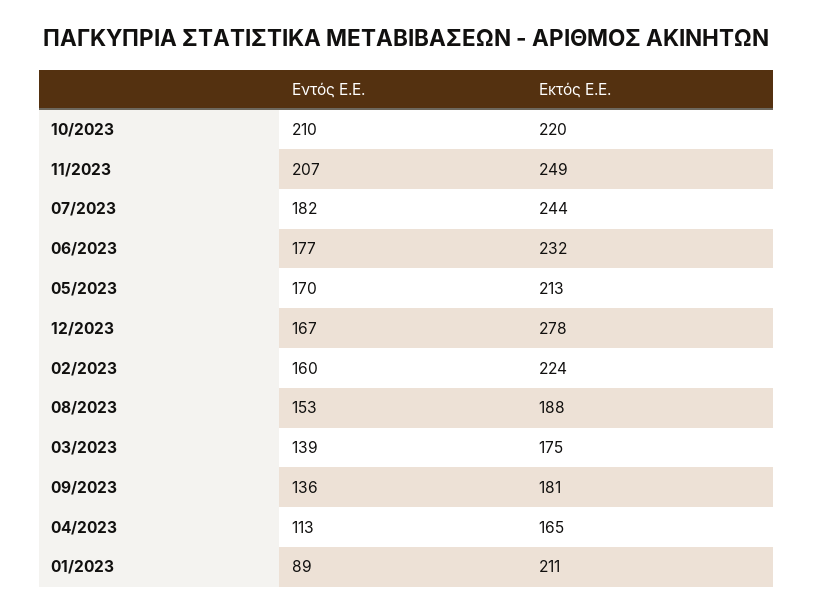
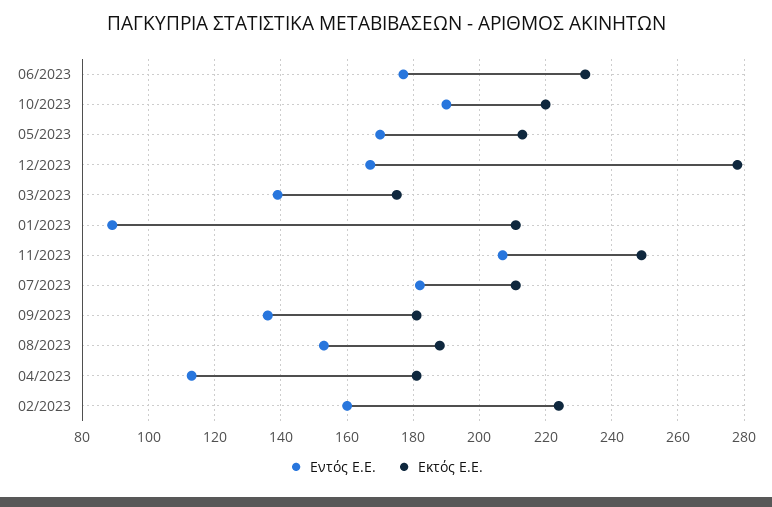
Εντός Ε.Ε., 10/2023: 210 -> 190
Εκτός Ε.Ε., 07/2023: 244 -> 210
Εκτός Ε.Ε., 04/2023: 165 -> 180

